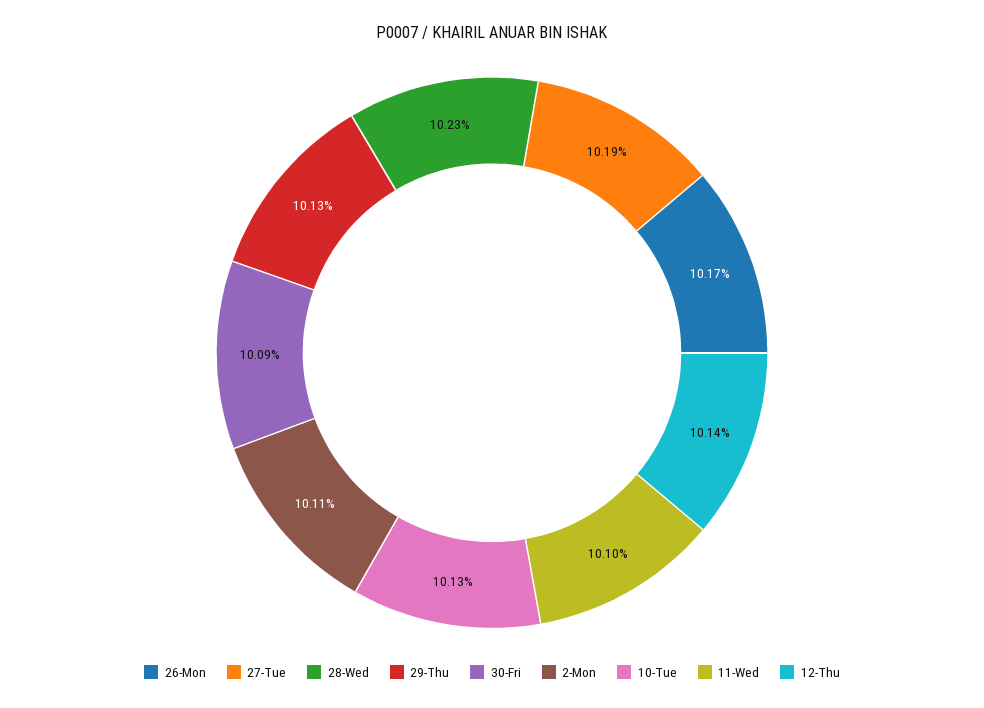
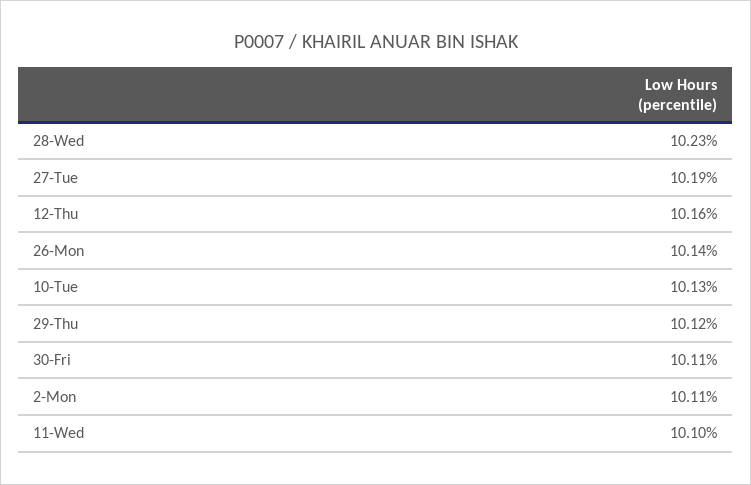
26-Mon: 10.17 -> 10.14
29-Thu: 10.13 -> 10.12
30-Fri: 10.09 -> 10.11
12-Thu: 10.14 -> 10.16

